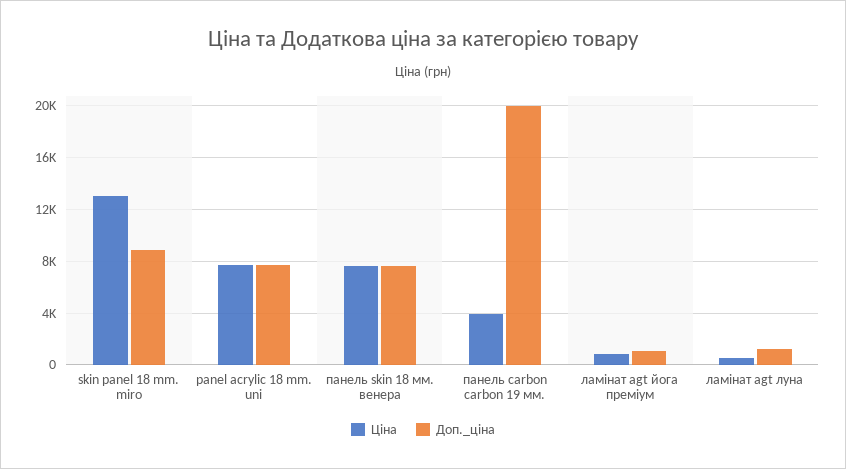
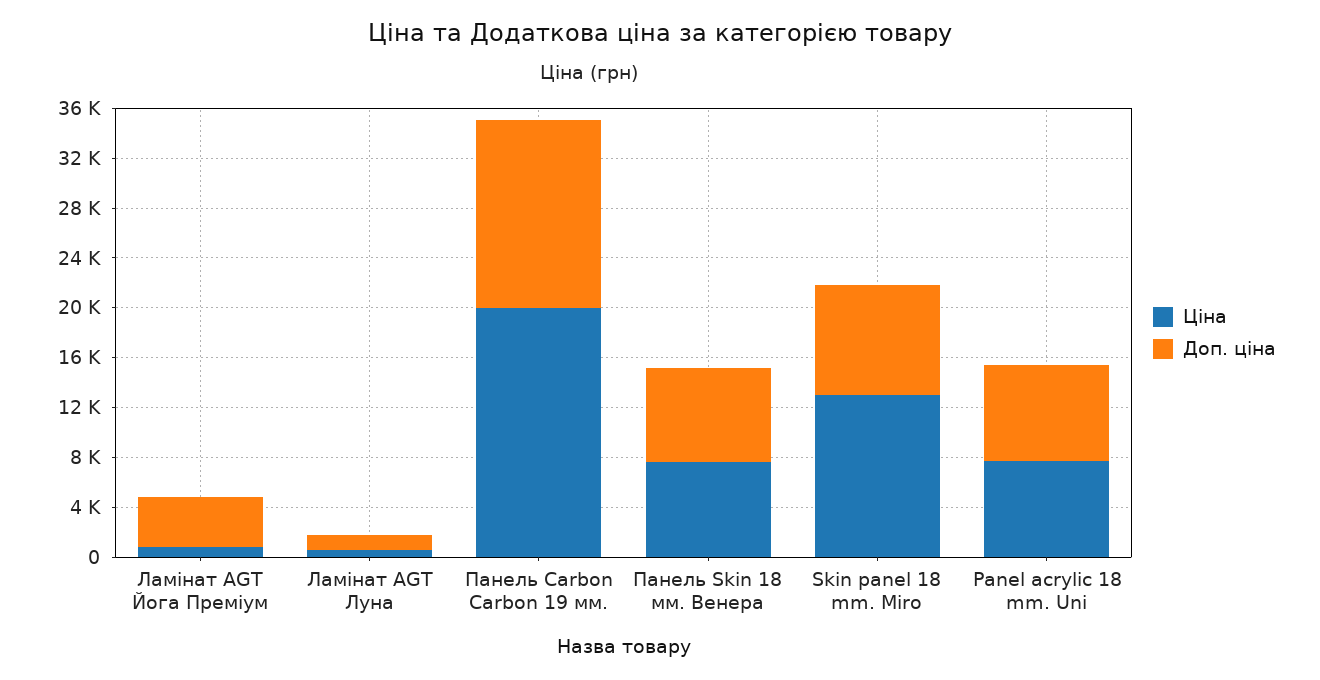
Ціна, панель carbon carbon 19 мм.: 4000 -> 20000
Доп._ціна, панель carbon carbon 19 мм.: 20000 -> 15000
Доп._ціна, ламінат agt йога преміум: 1000 -> 4000

